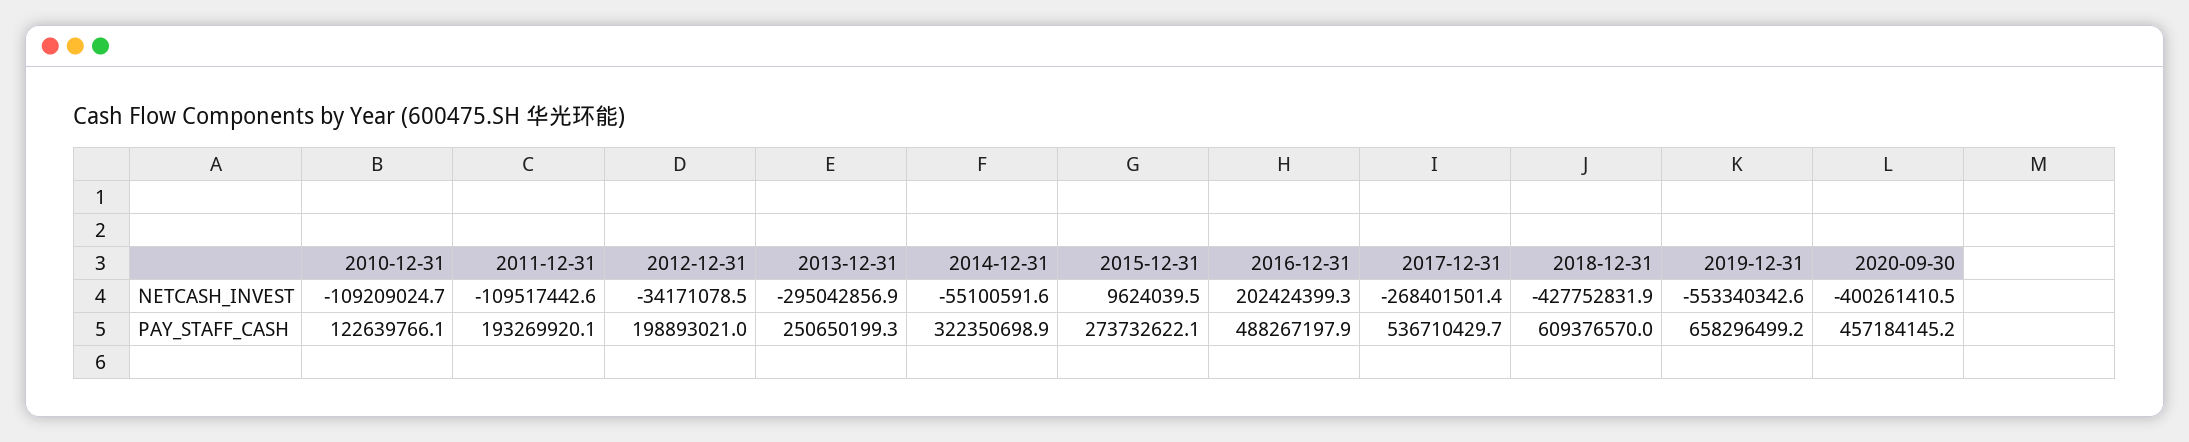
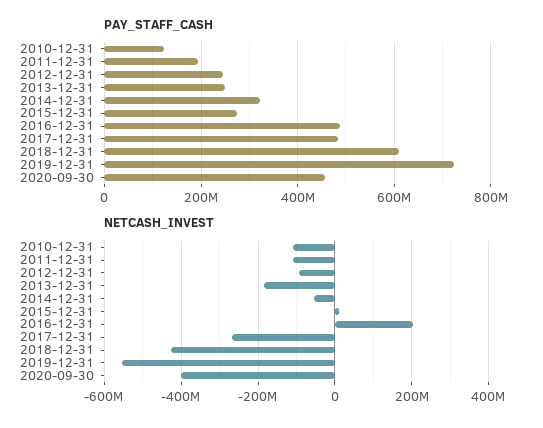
NETCASH_INVEST, 2012-12-31: -34171078.5 -> -100000000
NETCASH_INVEST, 2013-12-31: -295042856.9 -> -180000000
PAY_STAFF_CASH, 2012-12-31: 198893021 -> 240000000
PAY_STAFF_CASH, 2017-12-31: 536710429.7 -> 480000000
PAY_STAFF_CASH, 2019-12-31: 658296499.2 -> 720000000

